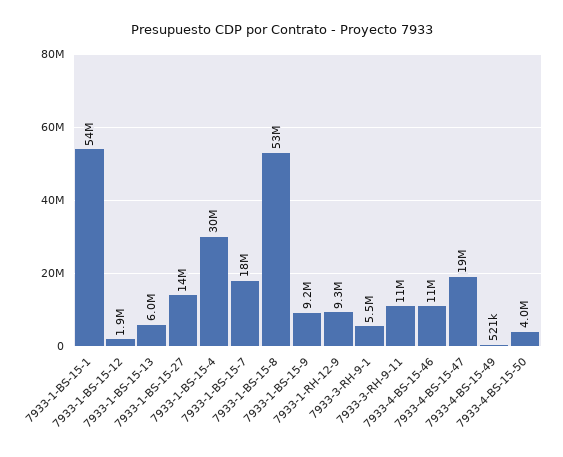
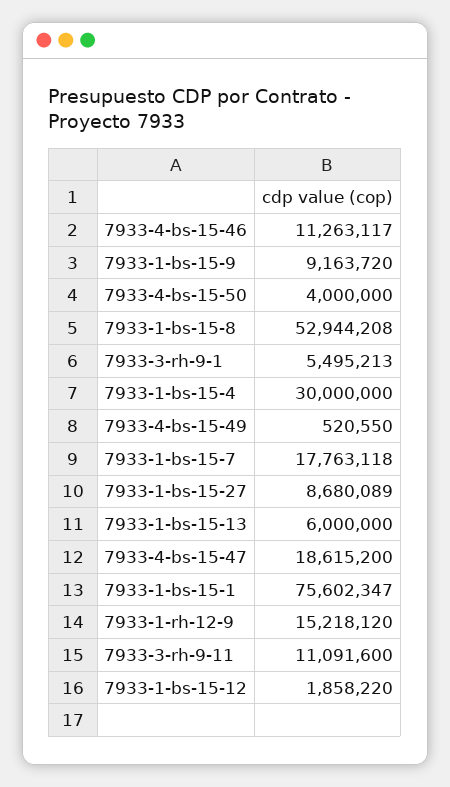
7933-1-BS-15-1: 54000000 -> 75602347
7933-1-BS-15-27: 14000000 -> 8680089
7933-1-RH-12-9: 9300000 -> 15218120

